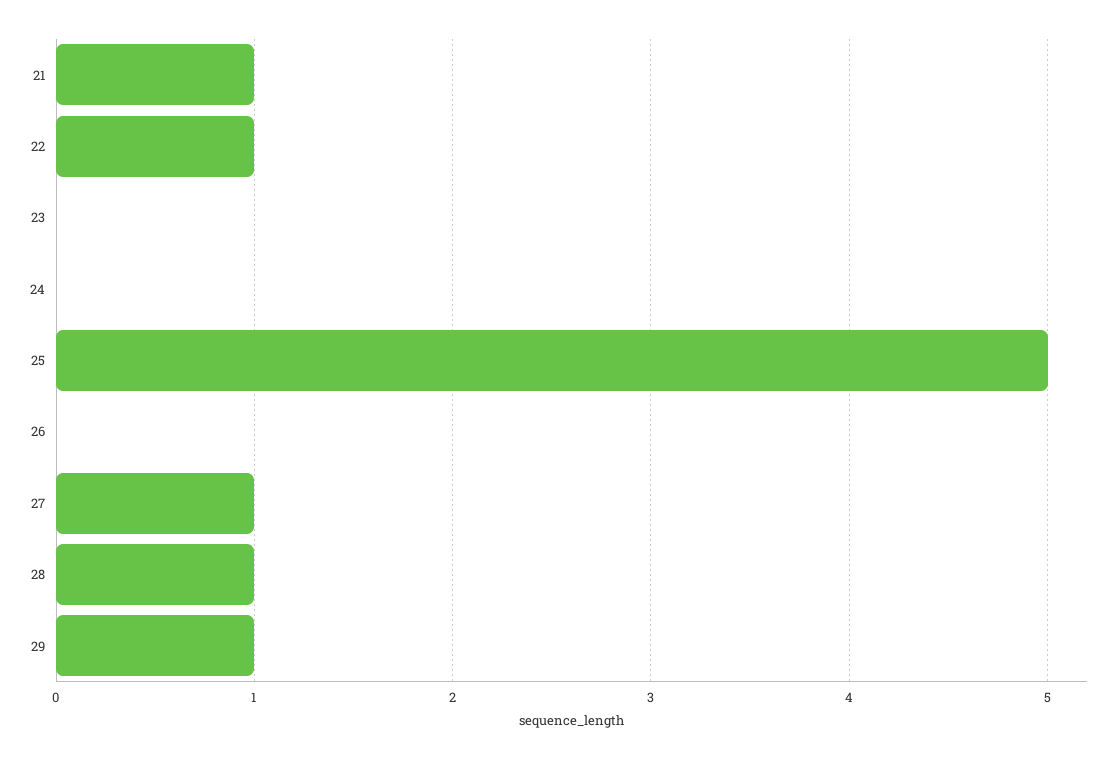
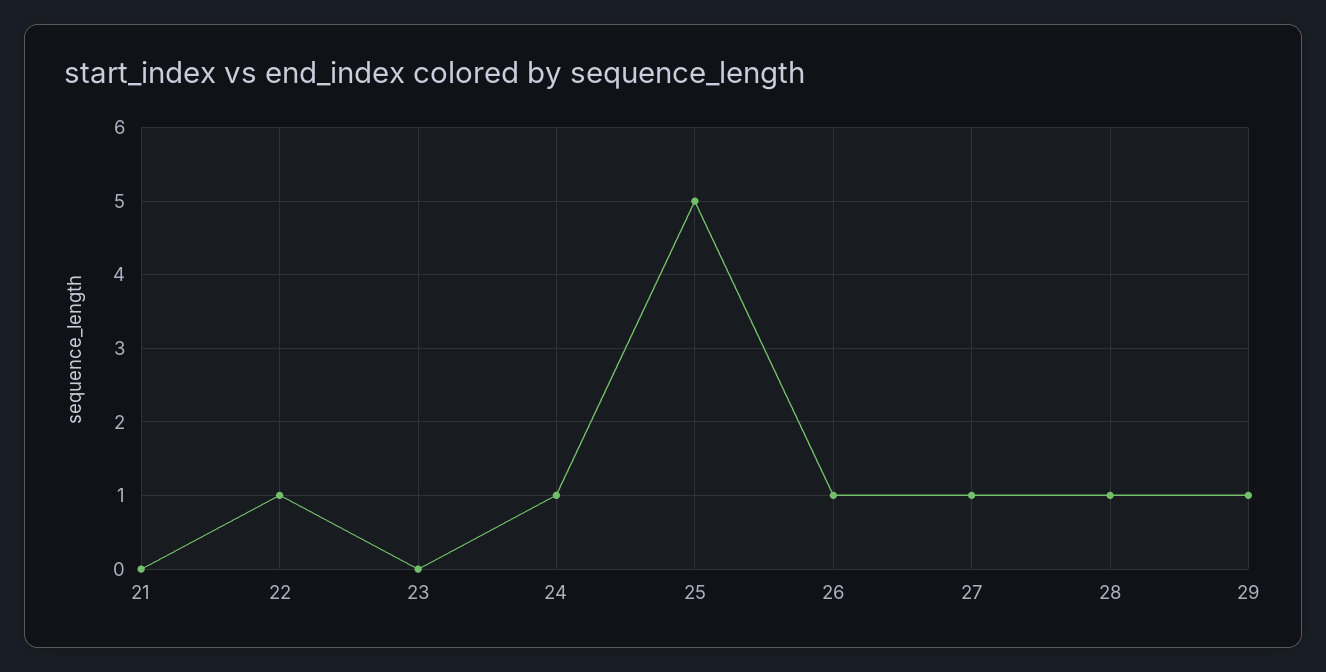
21: 1 -> 0
24: 0 -> 1
26: 0 -> 1

